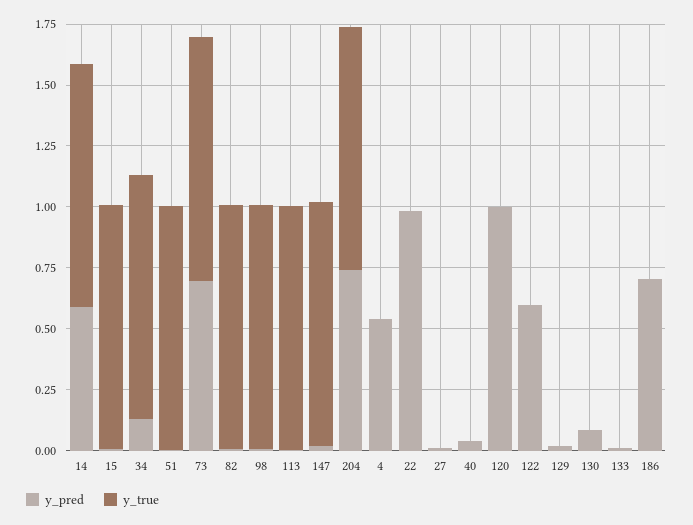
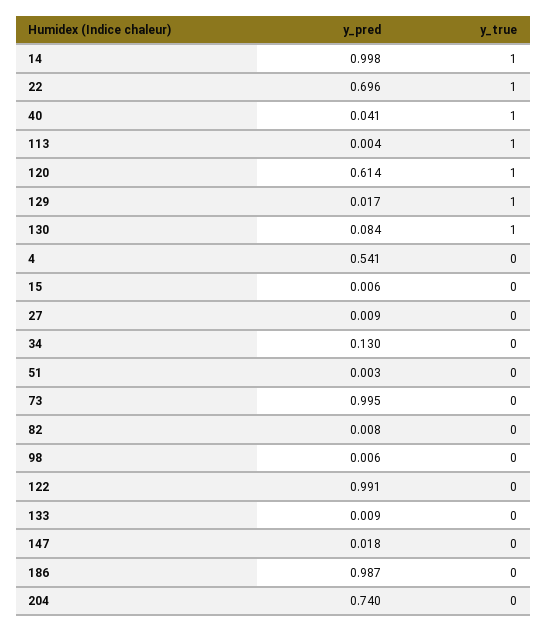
y_pred, 14: 0.6 -> 0.998
y_true, 15: 1 -> 0
y_true, 34: 1 -> 0
y_true, 51: 1 -> 0
y_pred, 73: 0.7 -> 0.995
y_true, 73: 1 -> 0
y_true, 82: 1 -> 0
y_true, 98: 1 -> 0
y_true, 147: 1 -> 0
y_true, 204: 1 -> 0
y_pred, 22: 1 -> 0.696
y_true, 22: 0 -> 1
y_true, 40: 0 -> 1
y_pred, 120: 1 -> 0.614
y_true, 120: 0 -> 1
y_pred, 122: 0.6 -> 0.991
y_true, 129: 0 -> 1
y_true, 130: 0 -> 1
y_pred, 186: 0.7 -> 0.987

